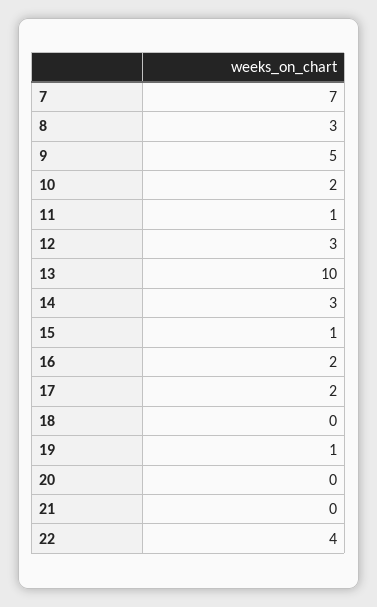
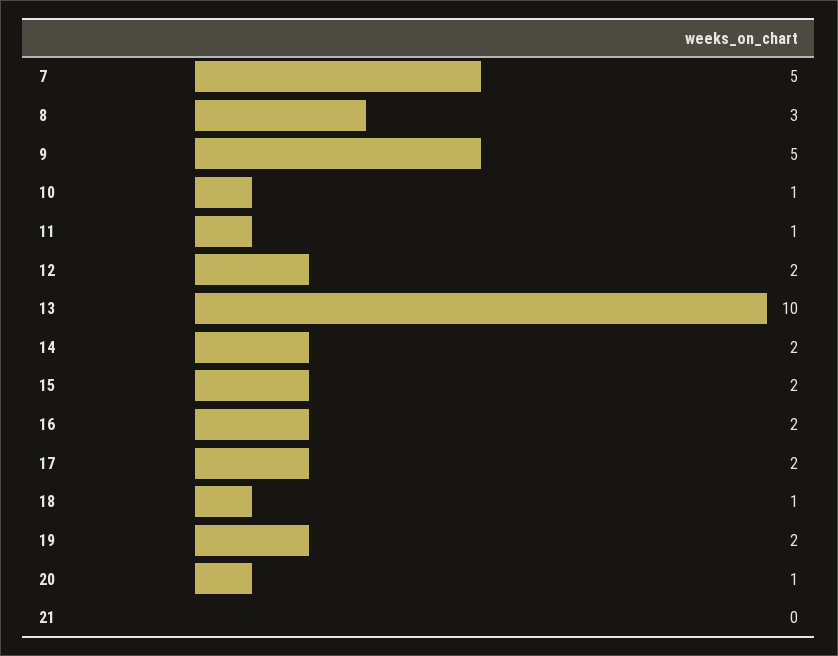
7: 7 -> 5
10: 2 -> 1
12: 3 -> 2
14: 3 -> 2
15: 1 -> 2
18: 0 -> 1
19: 1 -> 2
20: 0 -> 1
22: 4 -> none

